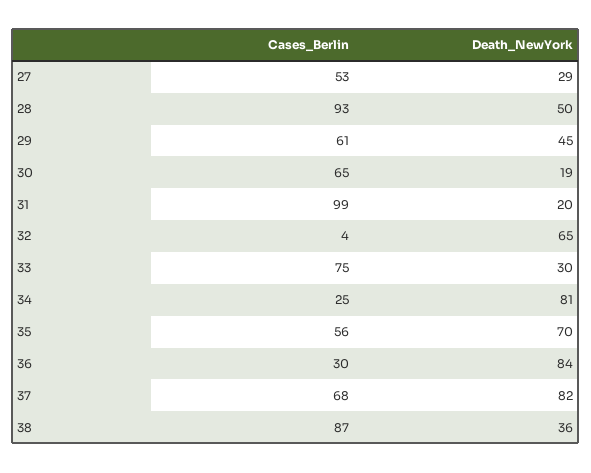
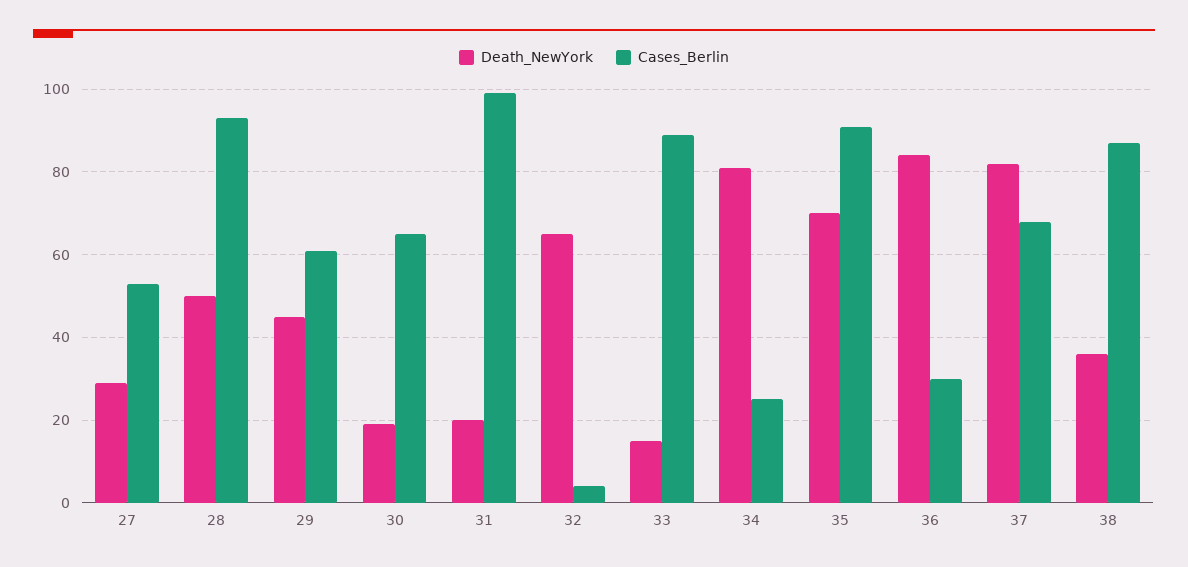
Cases_Berlin, 33: 75 -> 90
Death_NewYork, 33: 30 -> 15
Cases_Berlin, 35: 56 -> 90

